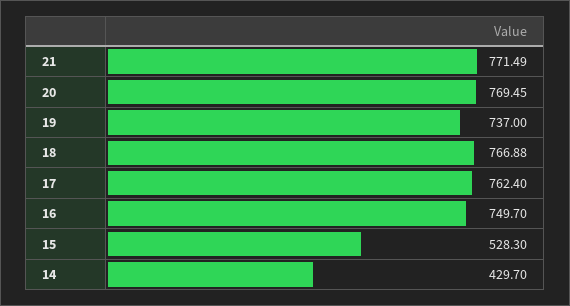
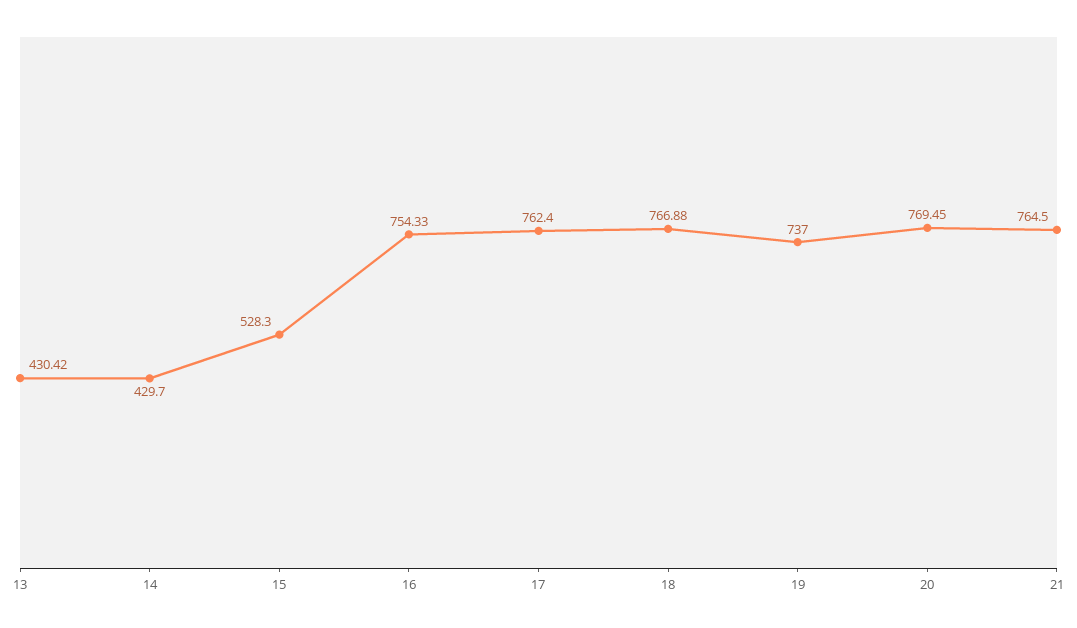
21: 771.49 -> 764.5
16: 749.7 -> 754.33
13: none -> 430.42

